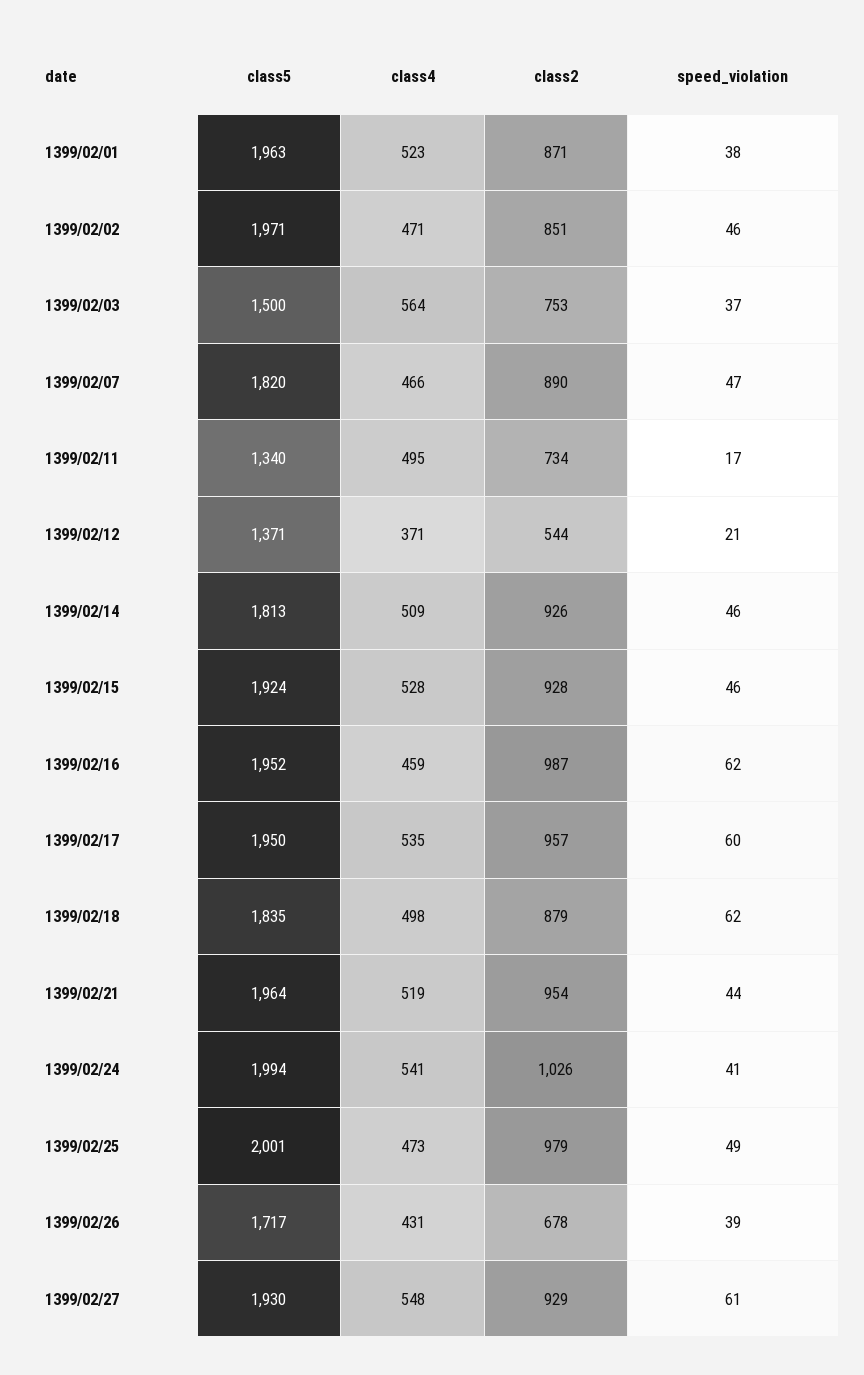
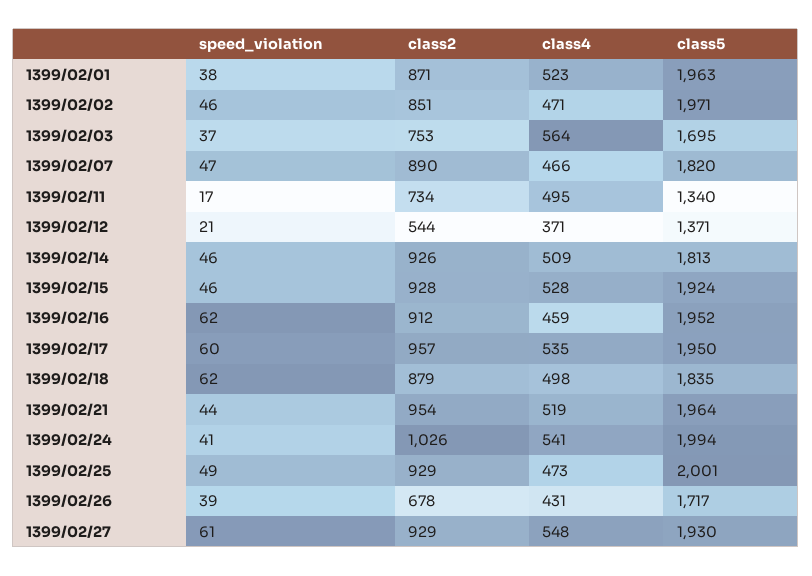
class5, 1399/02/03: 1500 -> 1695
class2, 1399/02/16: 987 -> 912
class2, 1399/02/25: 979 -> 929

